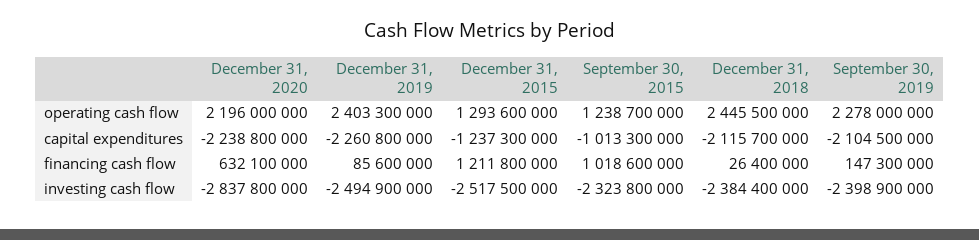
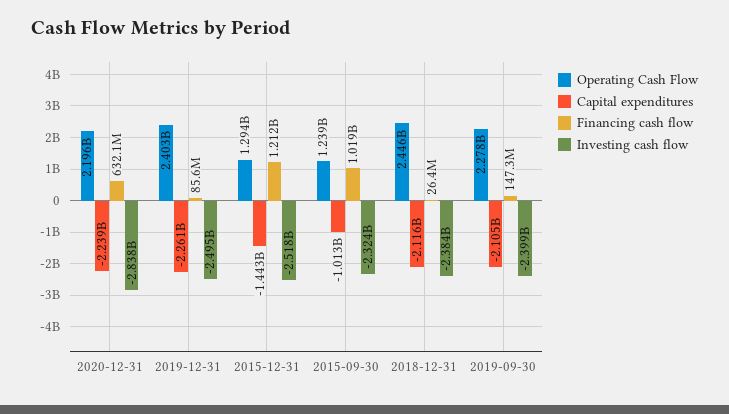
capital expenditures, December 31, 2015: -1237300000 -> -1443000000

